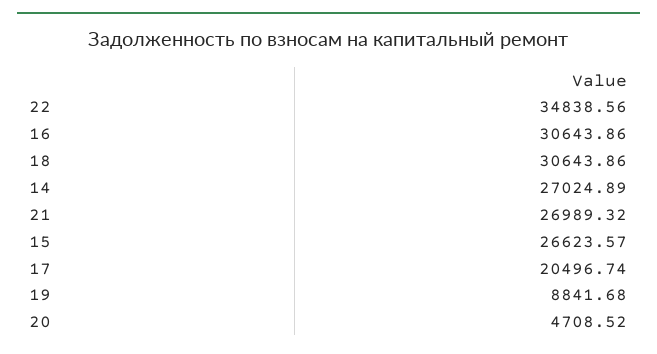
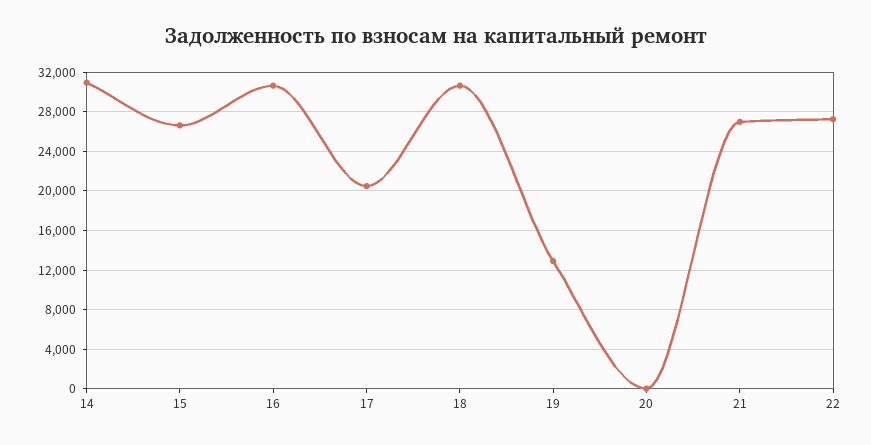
22: 34838.56 -> 27000
14: 27024.89 -> 31000
19: 8841.68 -> 13000
20: 4708.52 -> 0

